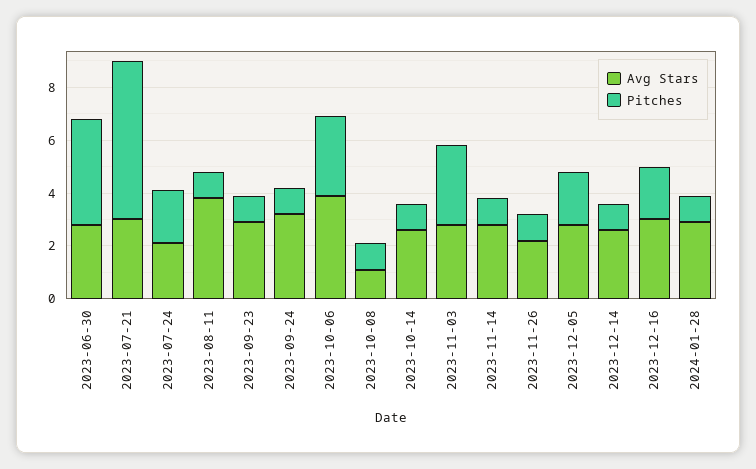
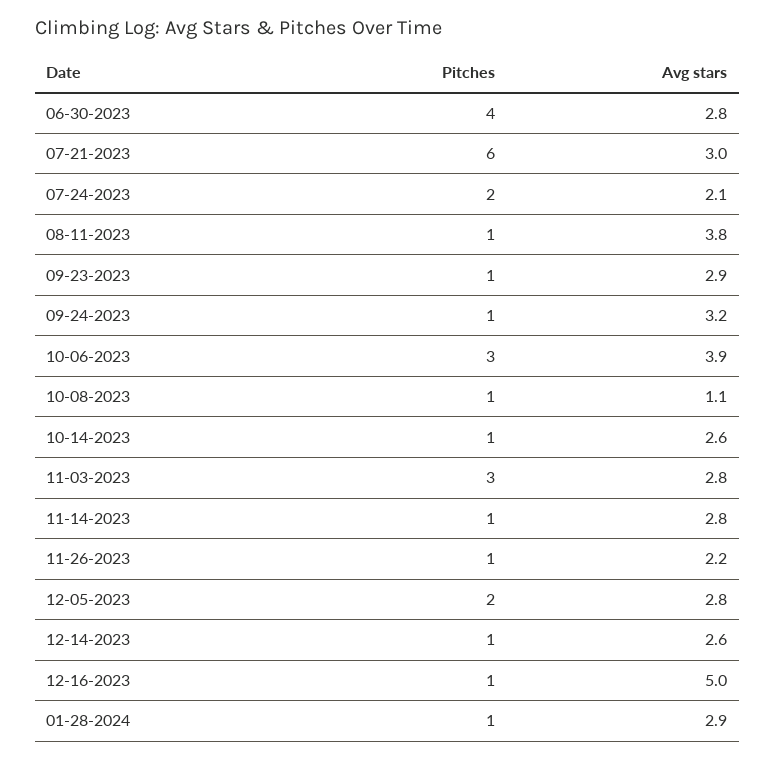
Avg Stars, 2023-12-16: 3 -> 5
Pitches, 2023-12-16: 2 -> 1

